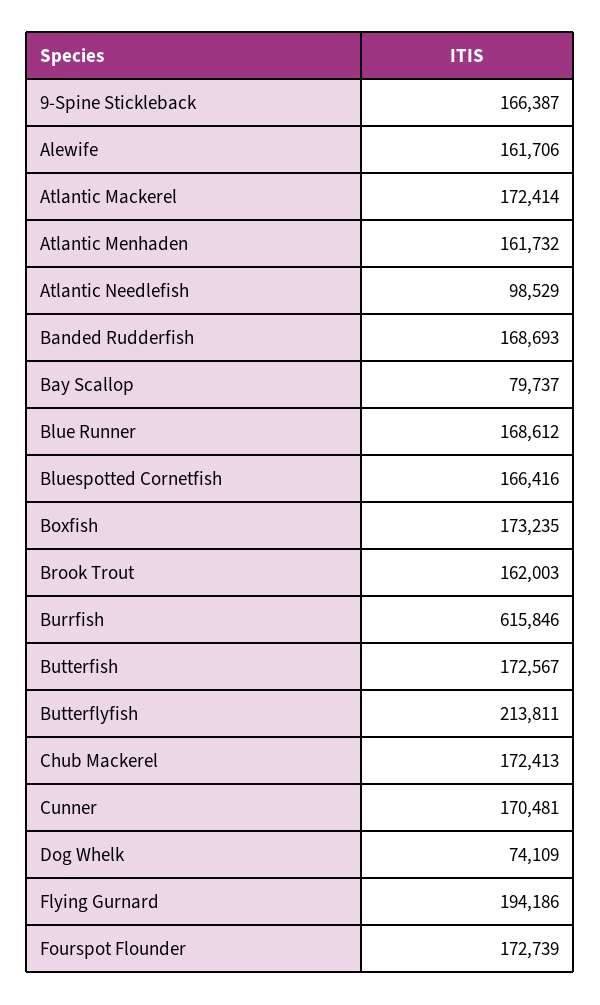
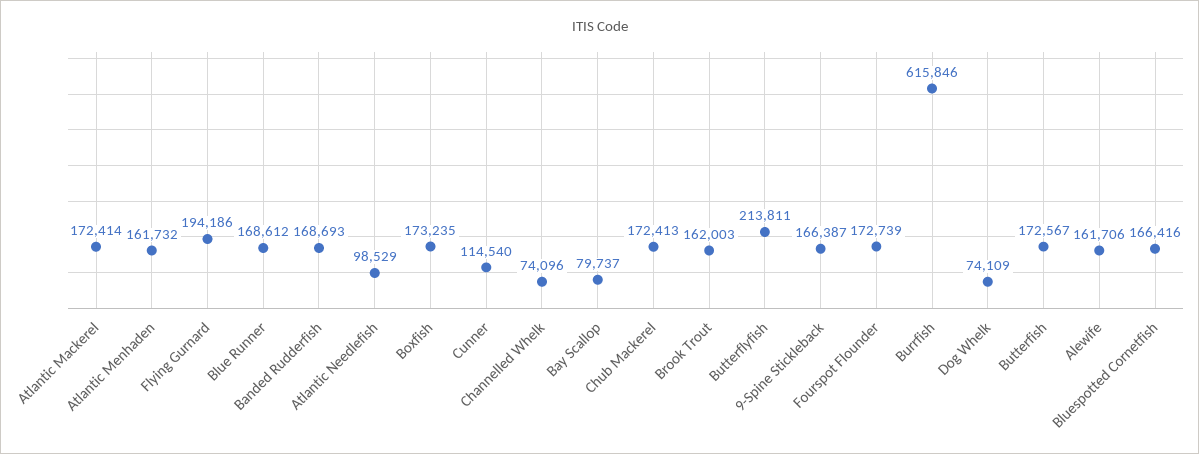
Cunner: 170481 -> 114540
Channelled Whelk: none -> 74096

